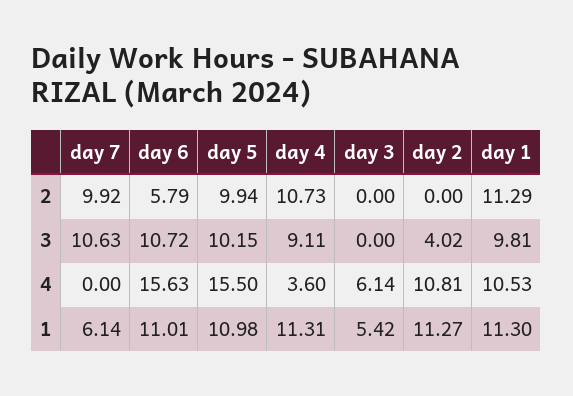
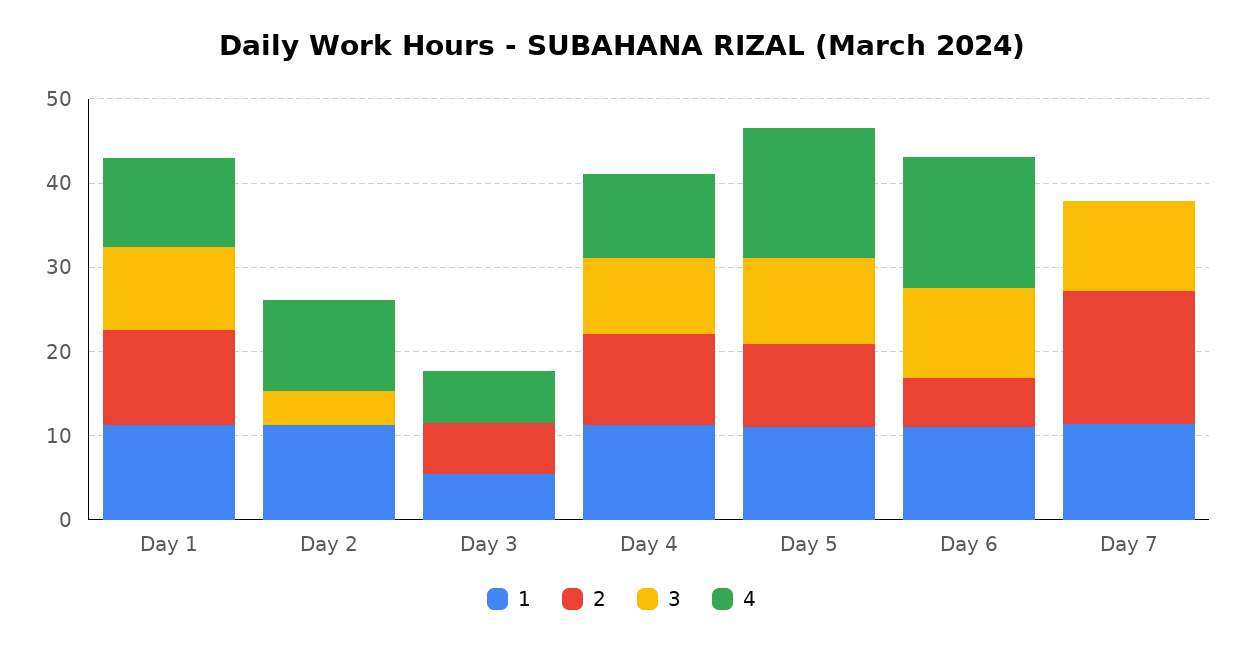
2, day 7: 9.92 -> 16
2, day 3: 0 -> 6
4, day 4: 3.6 -> 10
1, day 7: 6.14 -> 12

